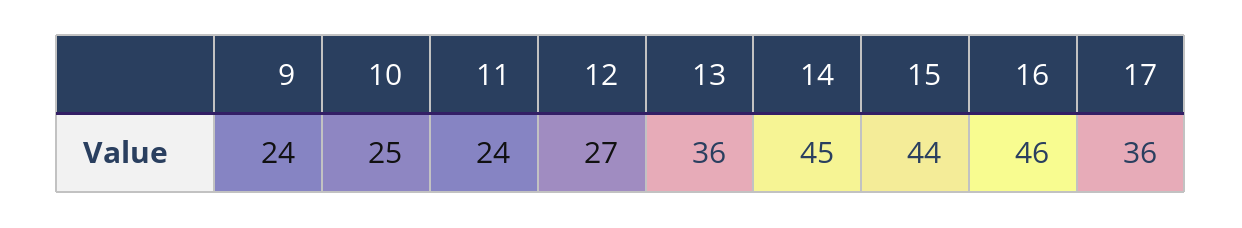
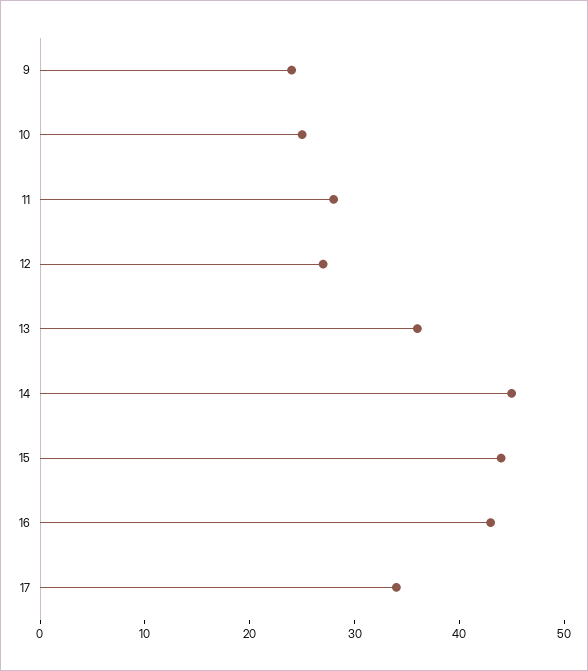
11: 24 -> 28
16: 46 -> 43
17: 36 -> 34

